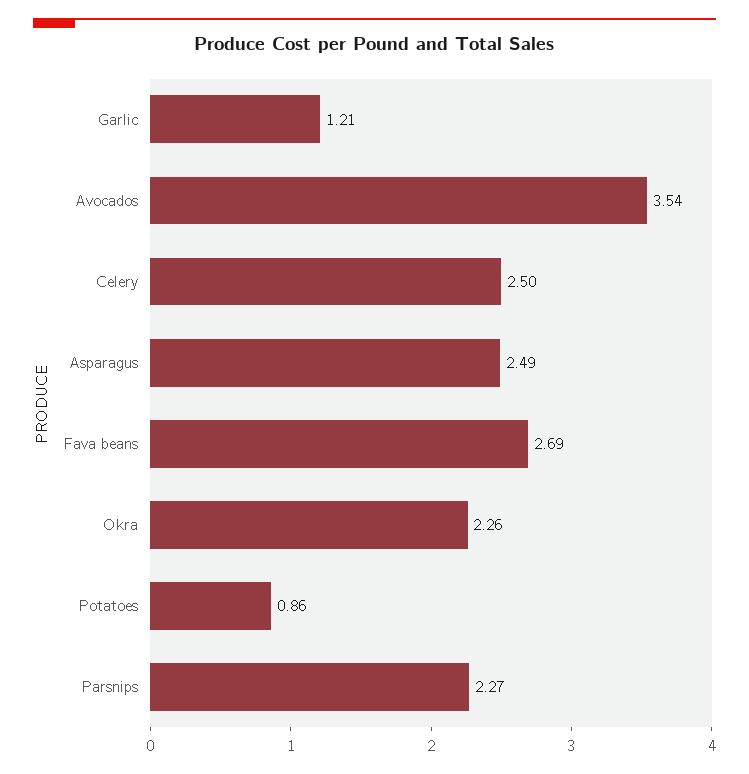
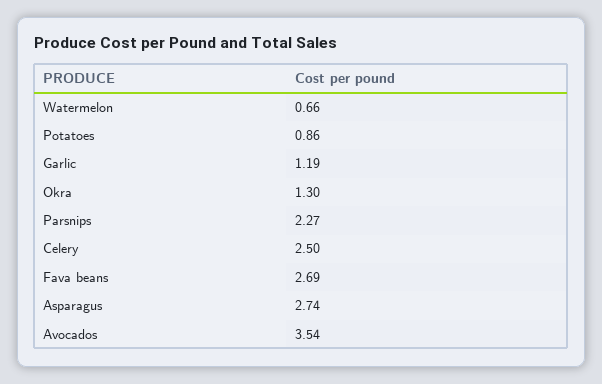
Garlic: 1.21 -> 1.19
Asparagus: 2.49 -> 2.74
Okra: 2.26 -> 1.3
Watermelon: none -> 0.66

